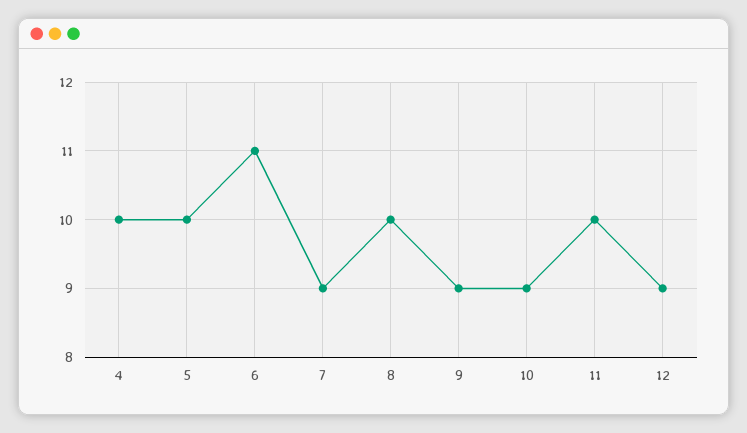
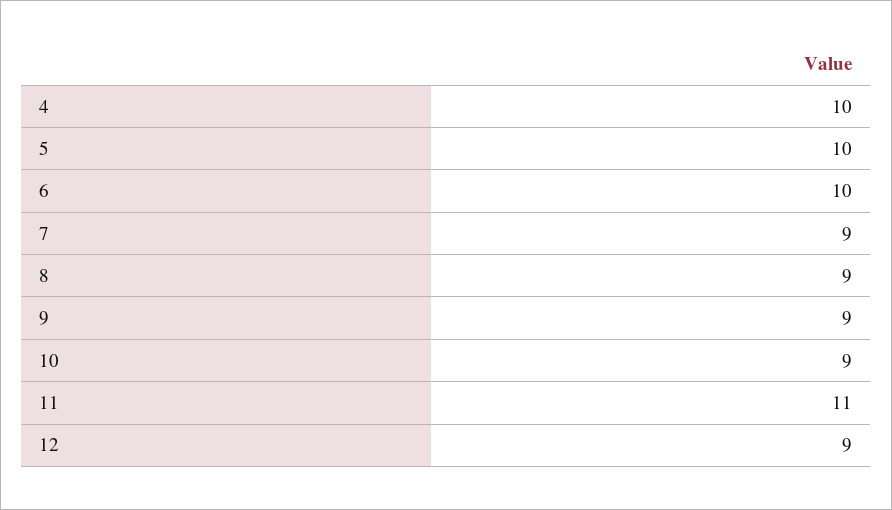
6: 11 -> 10
8: 10 -> 9
11: 10 -> 11

